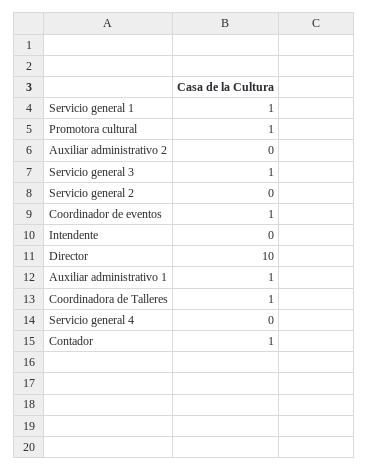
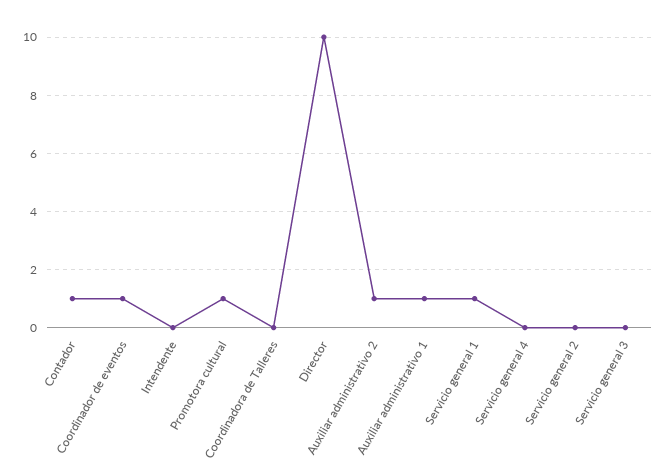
Auxiliar administrativo 2: 0 -> 1
Servicio general 3: 1 -> 0
Coordinadora de Talleres: 1 -> 0

